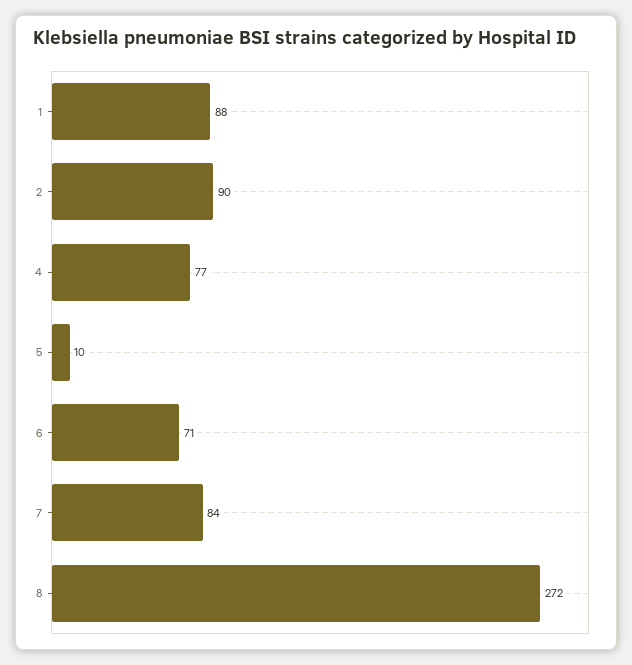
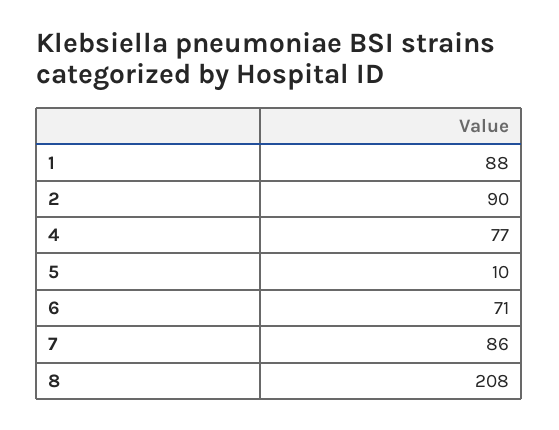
7: 84 -> 86
8: 272 -> 208

